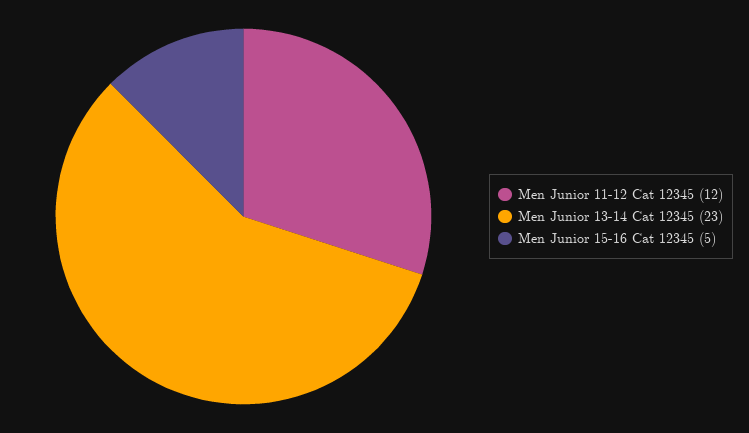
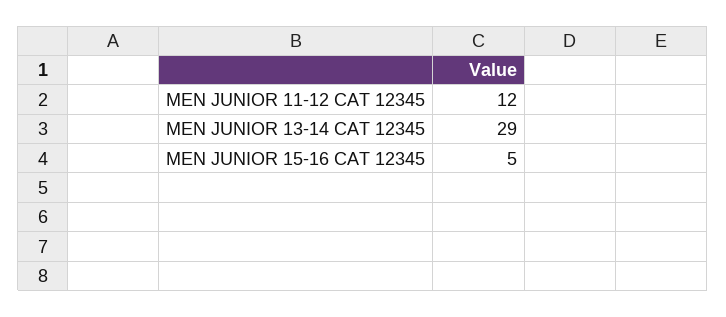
Men Junior 13-14 Cat 12345: 23 -> 29

